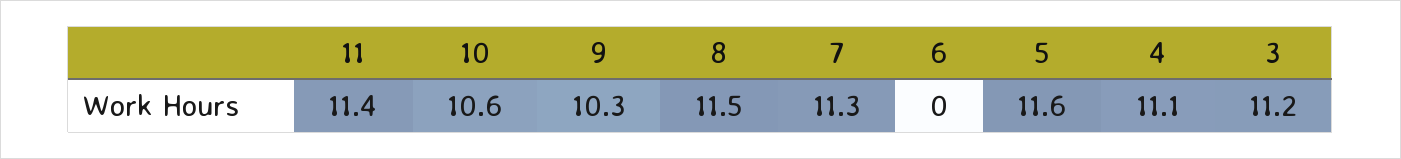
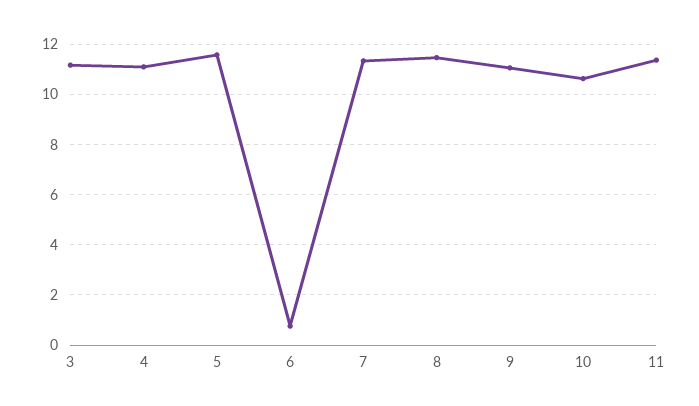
9: 10.3 -> 11
6: 0 -> 0.75

